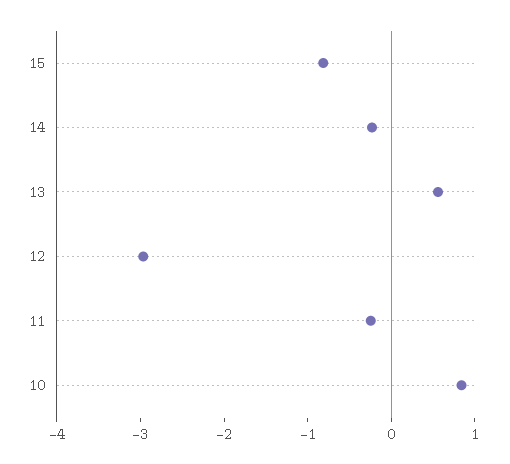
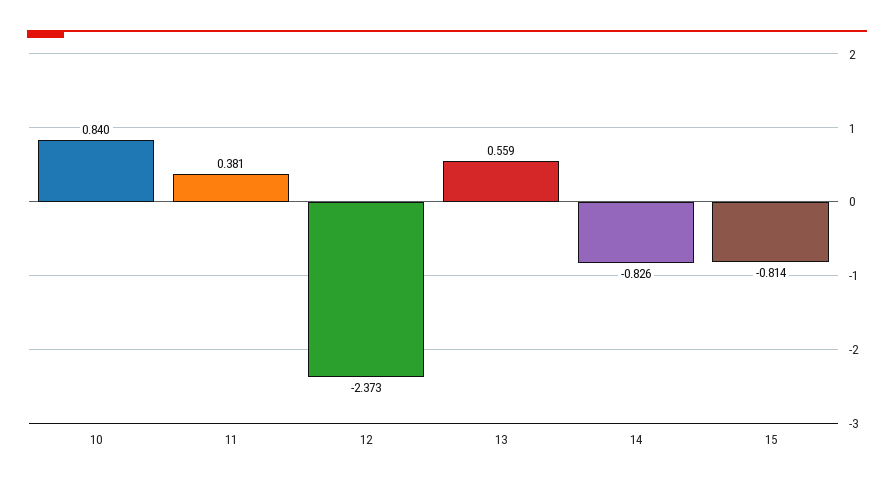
14: -0.2 -> -0.826
12: -3 -> -2.373
11: -0.2 -> 0.381

